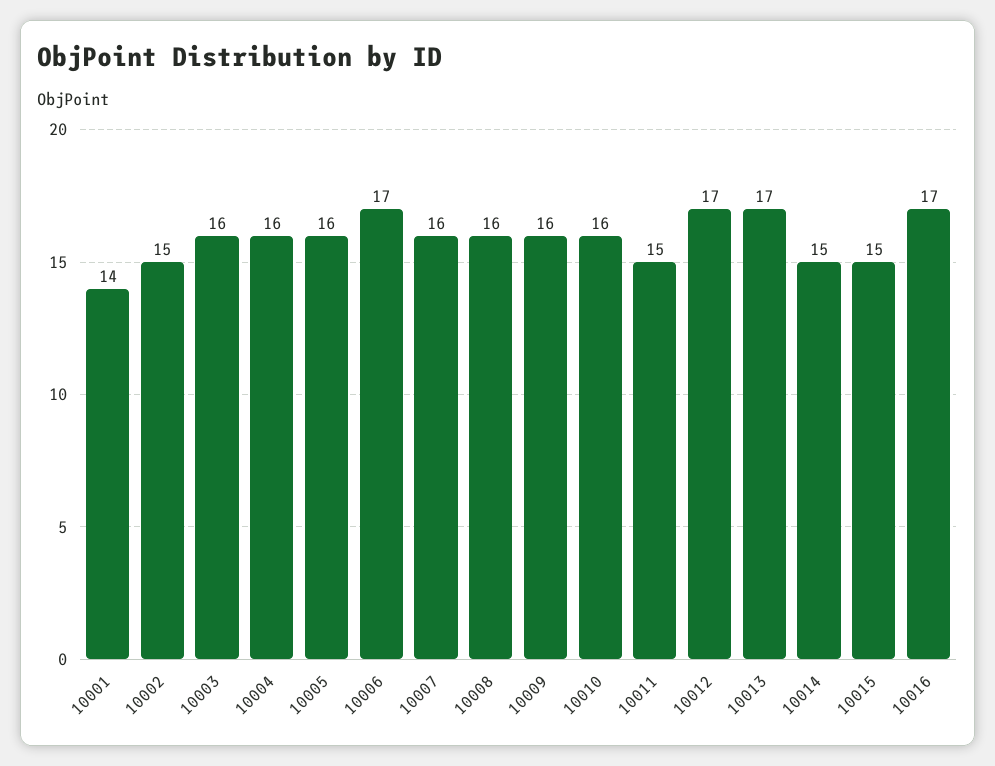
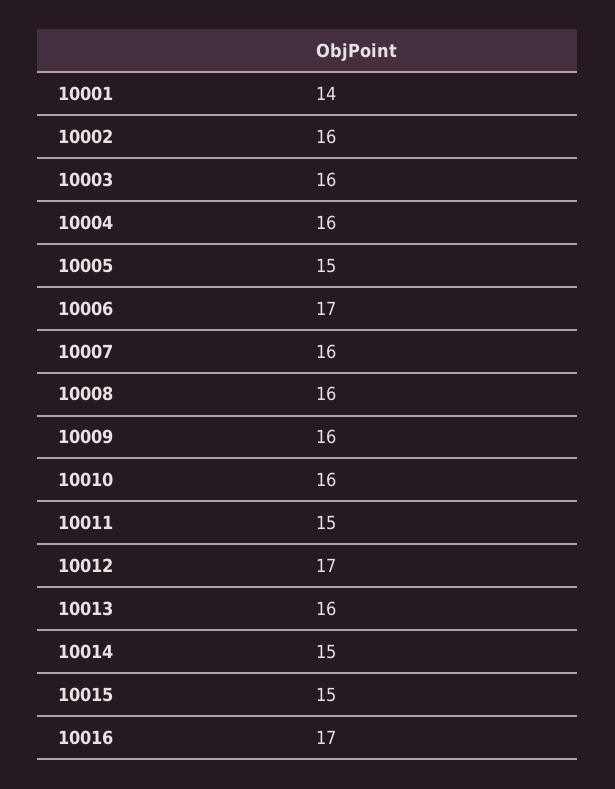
10002: 15 -> 16
10005: 16 -> 15
10013: 17 -> 16

